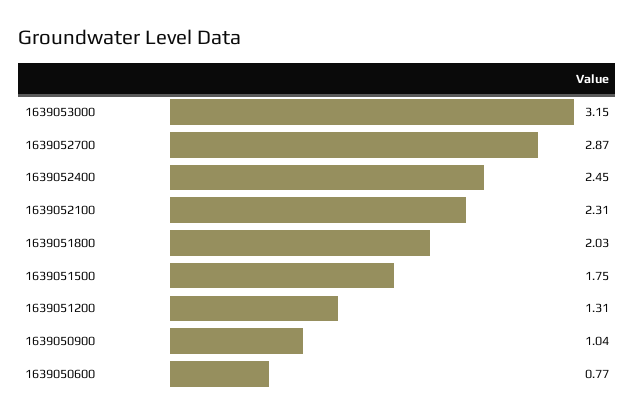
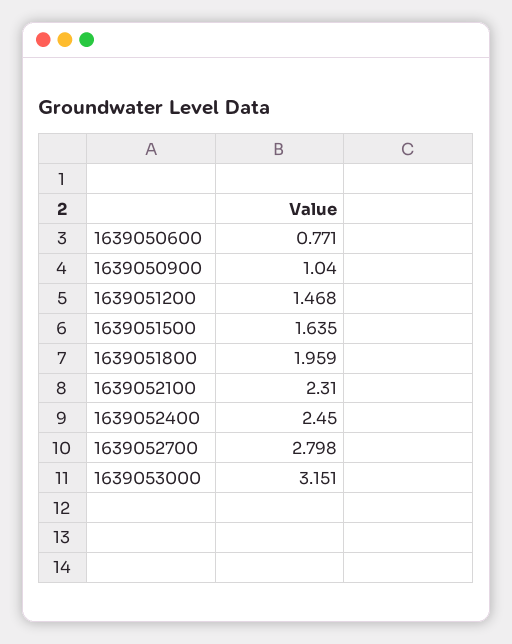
1639052700: 2.87 -> 2.798
1639051800: 2.03 -> 1.959
1639051500: 1.75 -> 1.635
1639051200: 1.31 -> 1.468

